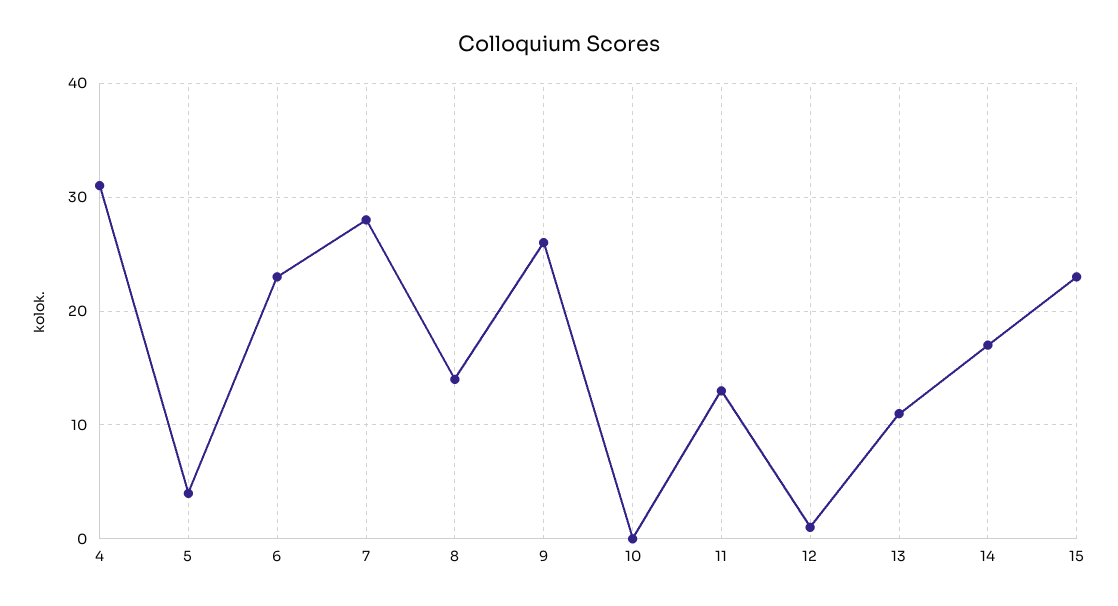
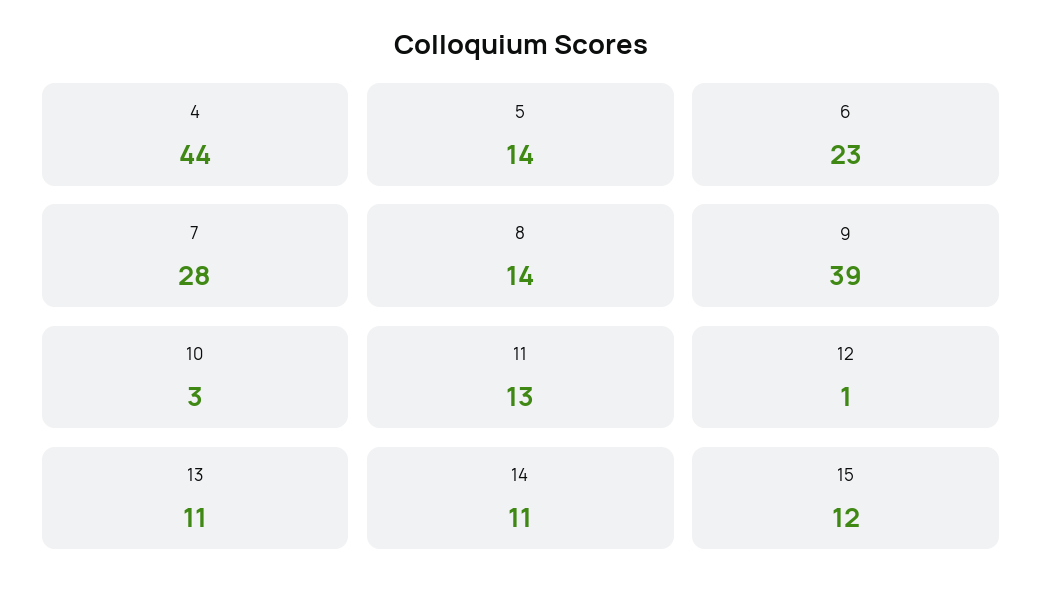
4: 31 -> 44
5: 4 -> 14
9: 26 -> 39
10: 0 -> 3
14: 17 -> 11
15: 23 -> 12

